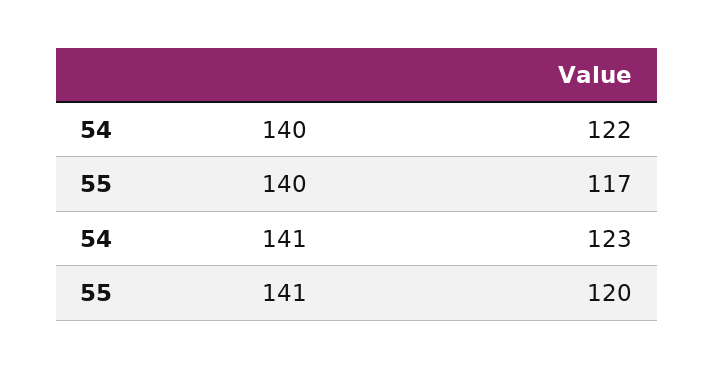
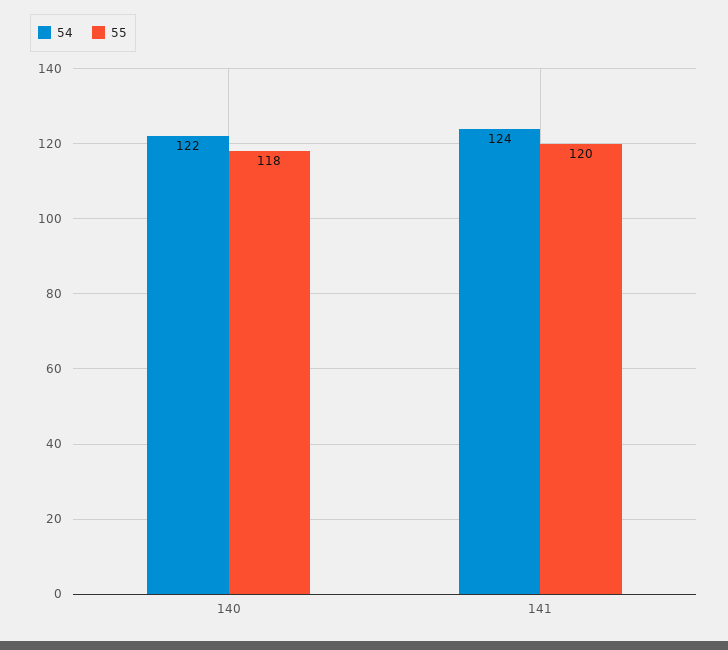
55, 140: 117 -> 118
54, 141: 123 -> 124

